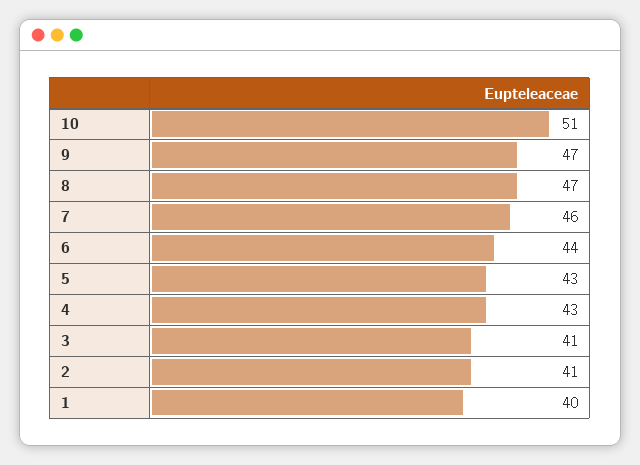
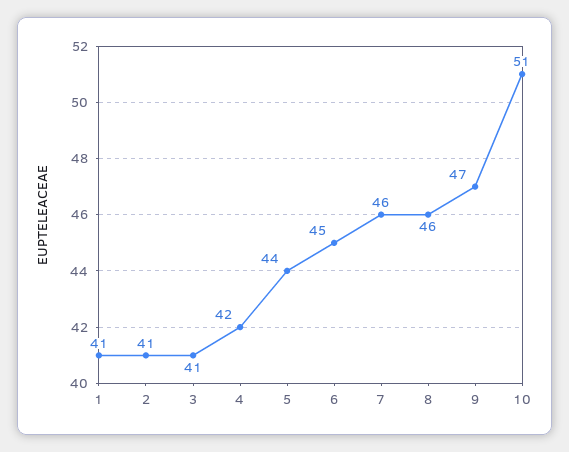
8: 47 -> 46
6: 44 -> 45
5: 43 -> 44
4: 43 -> 42
1: 40 -> 41

